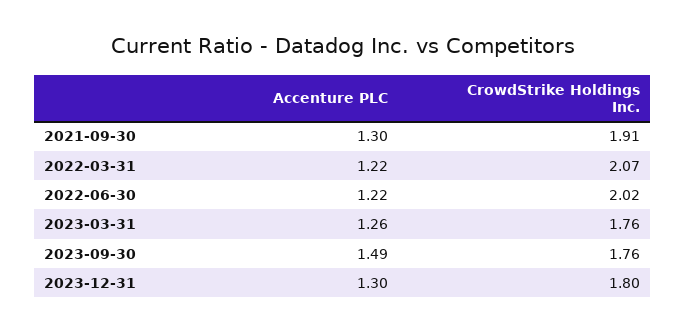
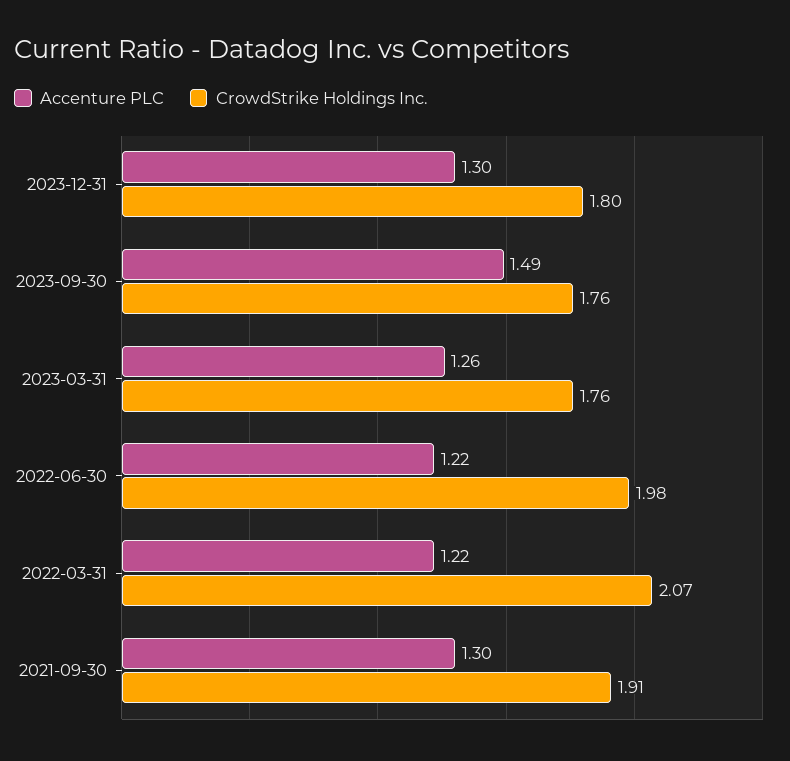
CrowdStrike Holdings Inc., 2022-06-30: 2.02 -> 1.98

